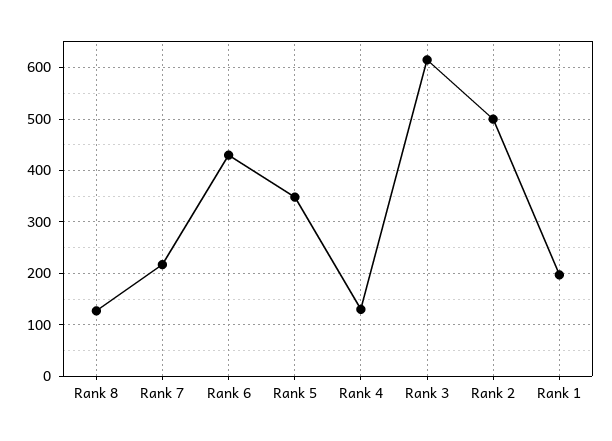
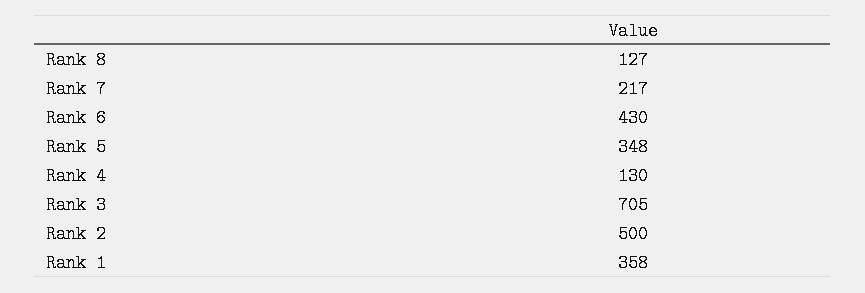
Rank 3: 620 -> 705
Rank 1: 200 -> 358

